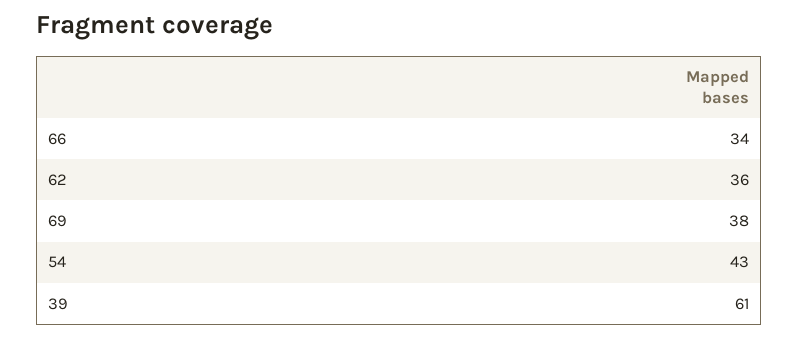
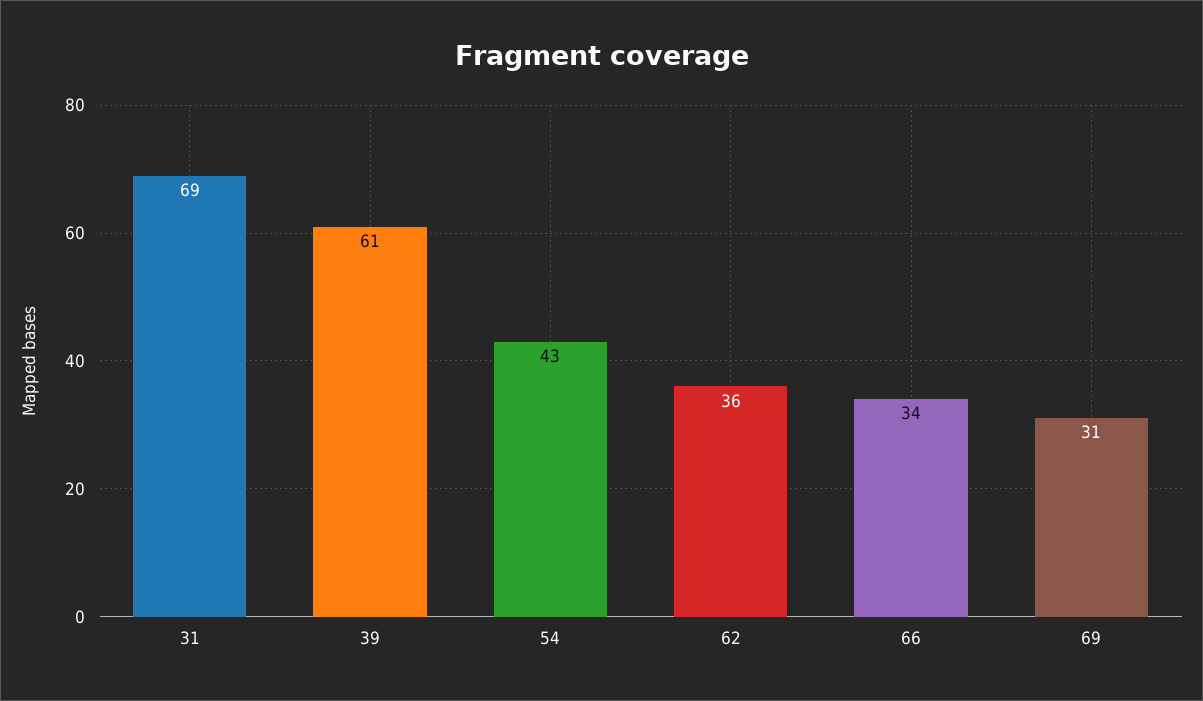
69: 38 -> 31
31: none -> 69

